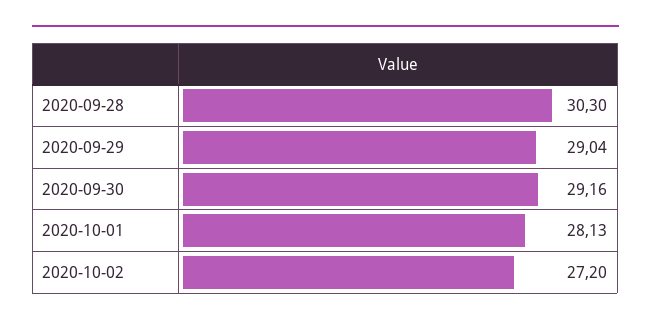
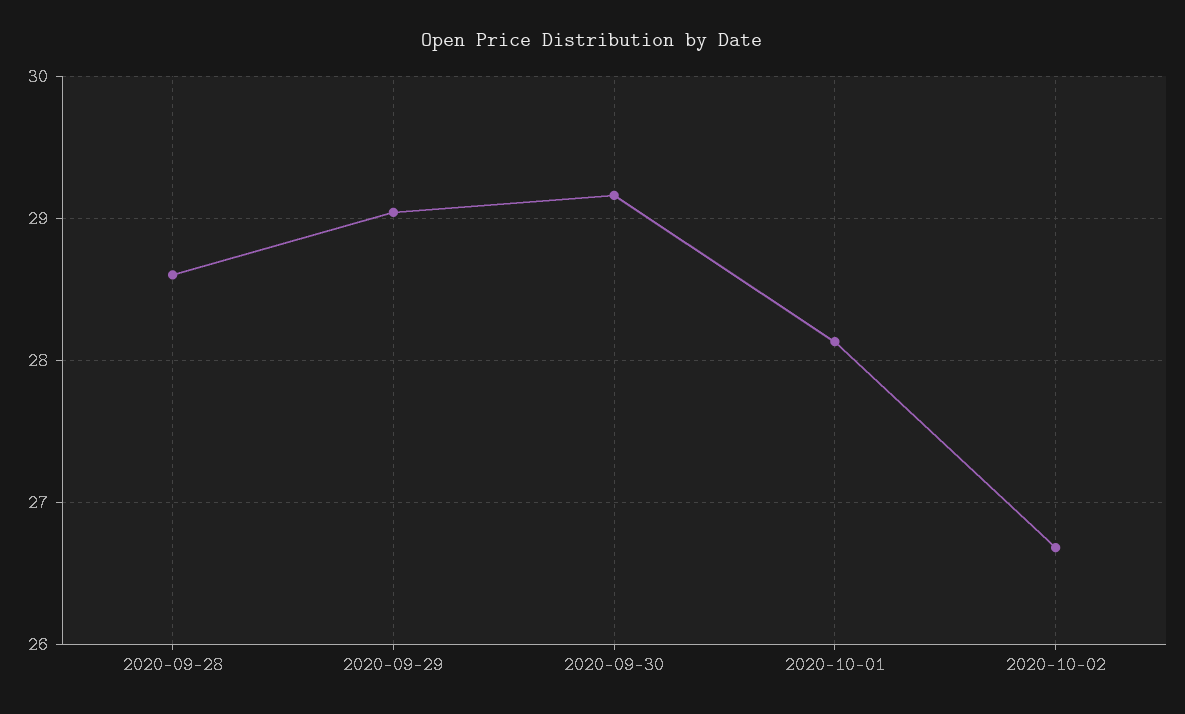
2020-09-28: 30.3 -> 28.6
2020-10-02: 27.2 -> 26.7

